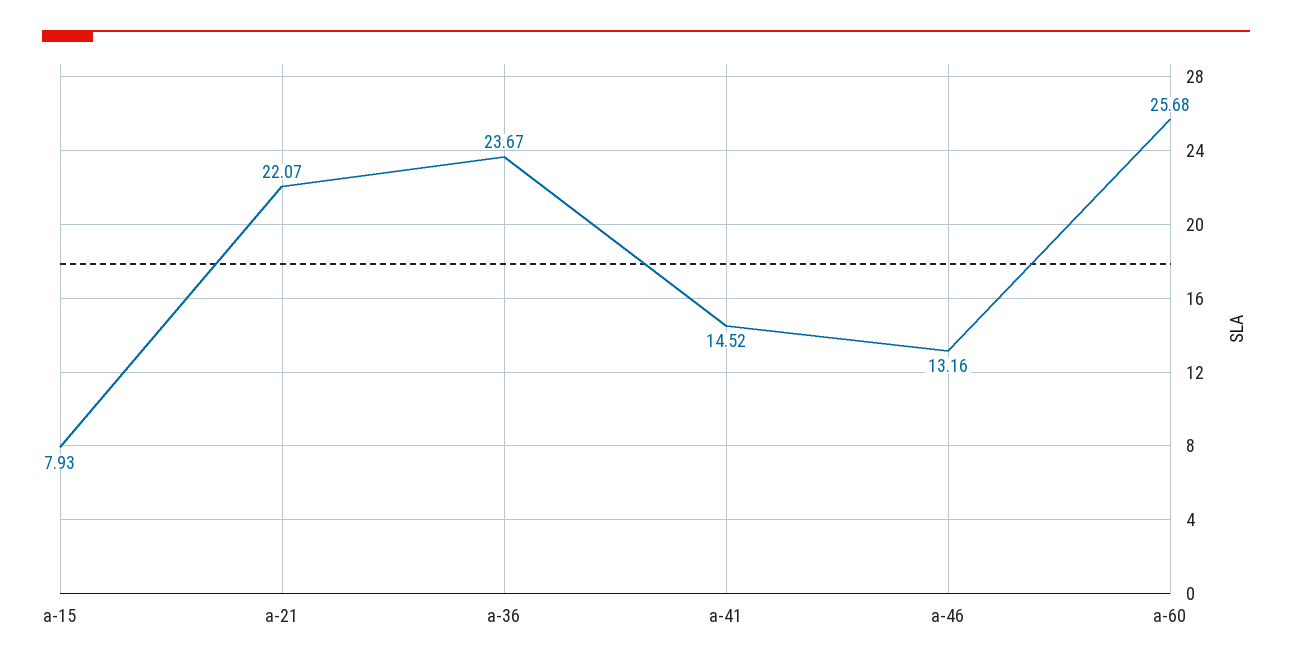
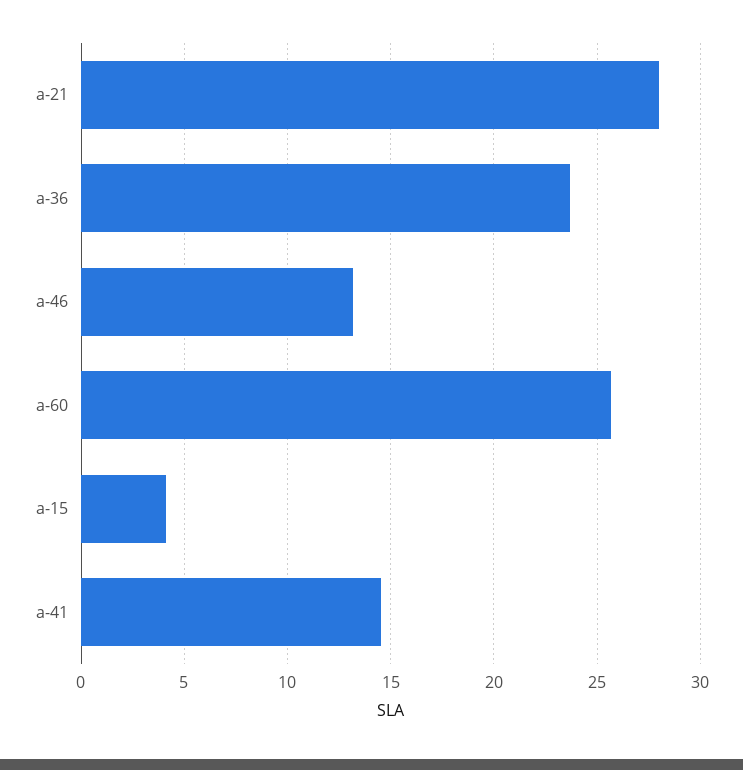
a-15: 7.93 -> 4
a-21: 22.07 -> 28

